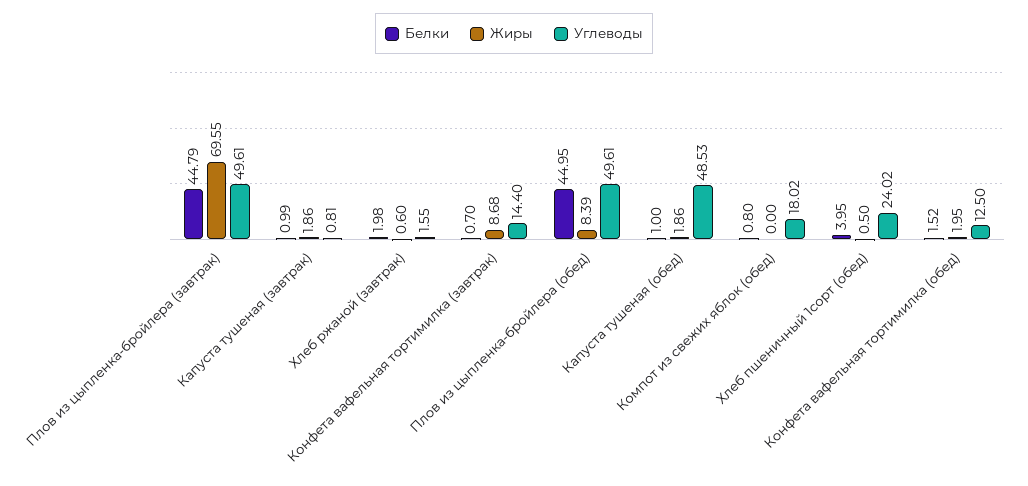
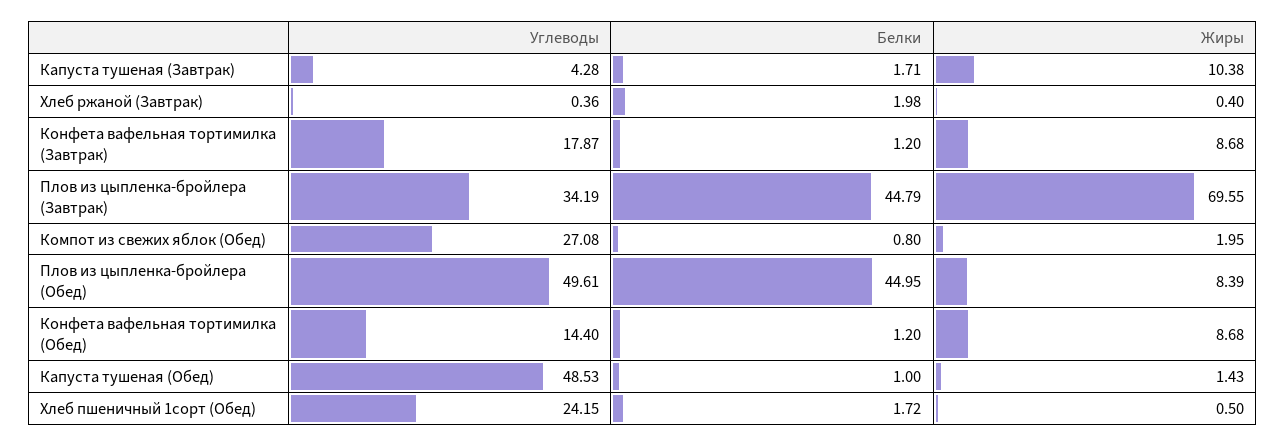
Углеводы, Плов из цыпленка-бройлера (завтрак): 49.61 -> 34.19
Белки, Капуста тушеная (завтрак): 0.99 -> 1.71
Жиры, Капуста тушеная (завтрак): 1.86 -> 10.38
Углеводы, Капуста тушеная (завтрак): 0.81 -> 4.28
Жиры, Хлеб ржаной (завтрак): 0.6 -> 0.4
Углеводы, Хлеб ржаной (завтрак): 1.55 -> 0.36
Белки, Конфета вафельная тортимилка (завтрак): 0.7 -> 1.2
Углеводы, Конфета вафельная тортимилка (завтрак): 14.4 -> 17.87
Жиры, Капуста тушеная (обед): 1.86 -> 1.43
Жиры, Компот из свежих яблок (обед): 0 -> 1.95
Углеводы, Компот из свежих яблок (обед): 18.02 -> 27.08
Белки, Хлеб пшеничный 1сорт (обед): 3.95 -> 1.72
Углеводы, Хлеб пшеничный 1сорт (обед): 24.02 -> 24.15
Белки, Конфета вафельная тортимилка (обед): 1.52 -> 1.2
Жиры, Конфета вафельная тортимилка (обед): 1.95 -> 8.68
Углеводы, Конфета вафельная тортимилка (обед): 12.5 -> 14.4

